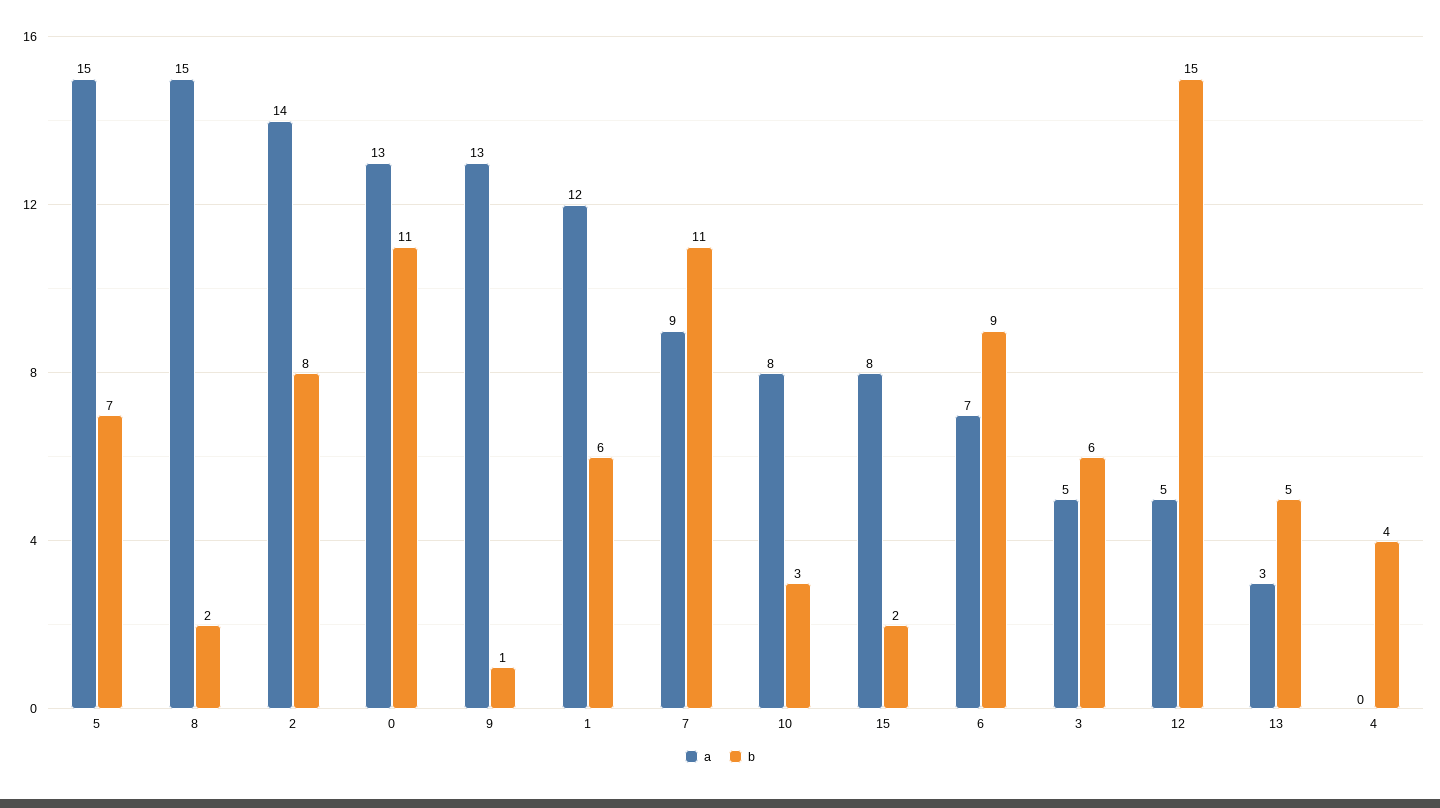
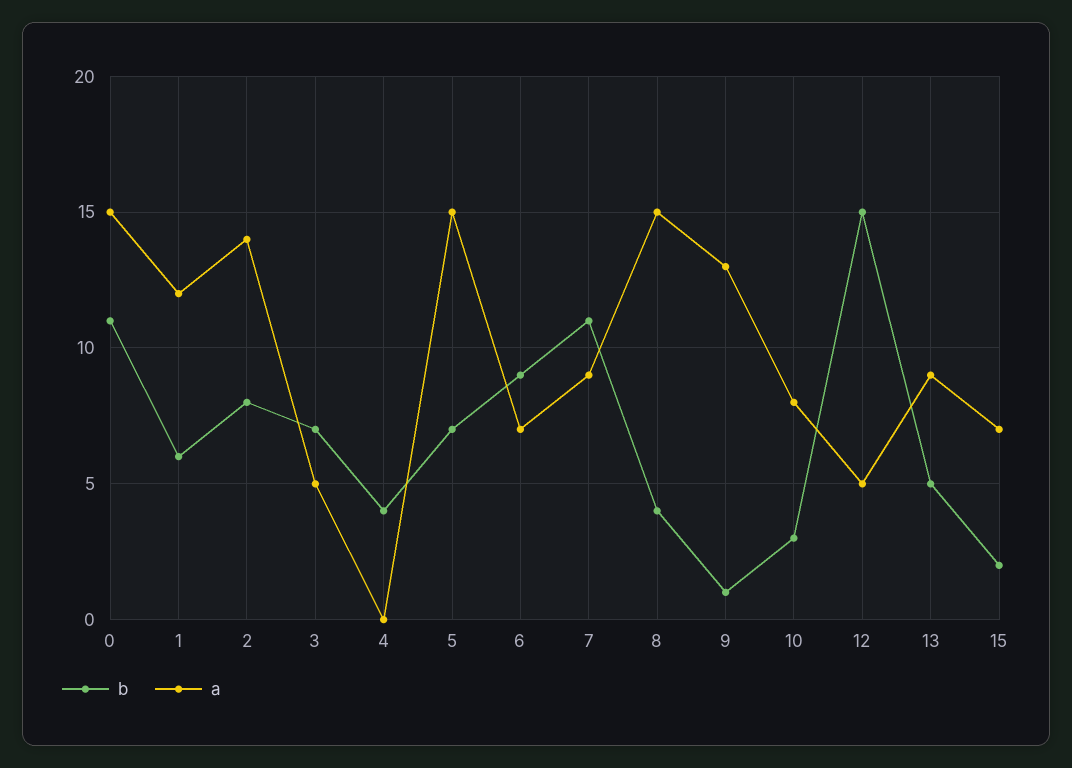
b, 8: 2 -> 4
a, 0: 13 -> 15
a, 15: 8 -> 7
b, 3: 6 -> 7
a, 13: 3 -> 9

